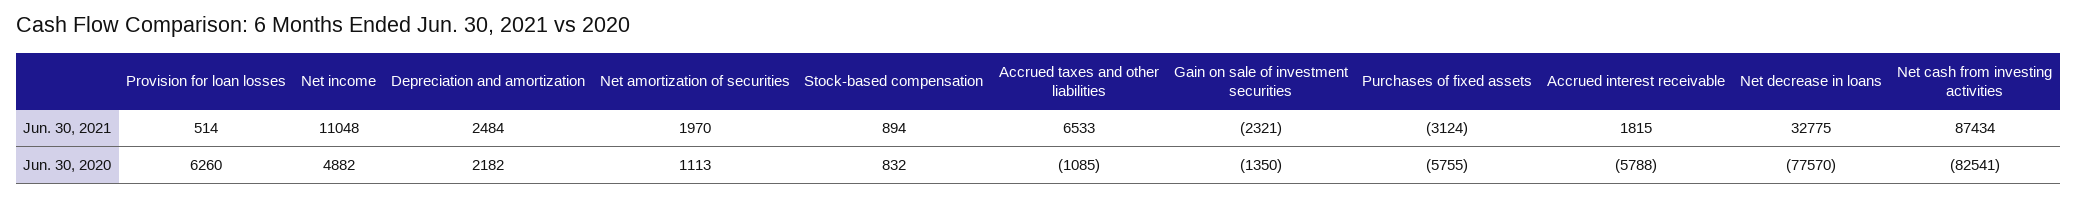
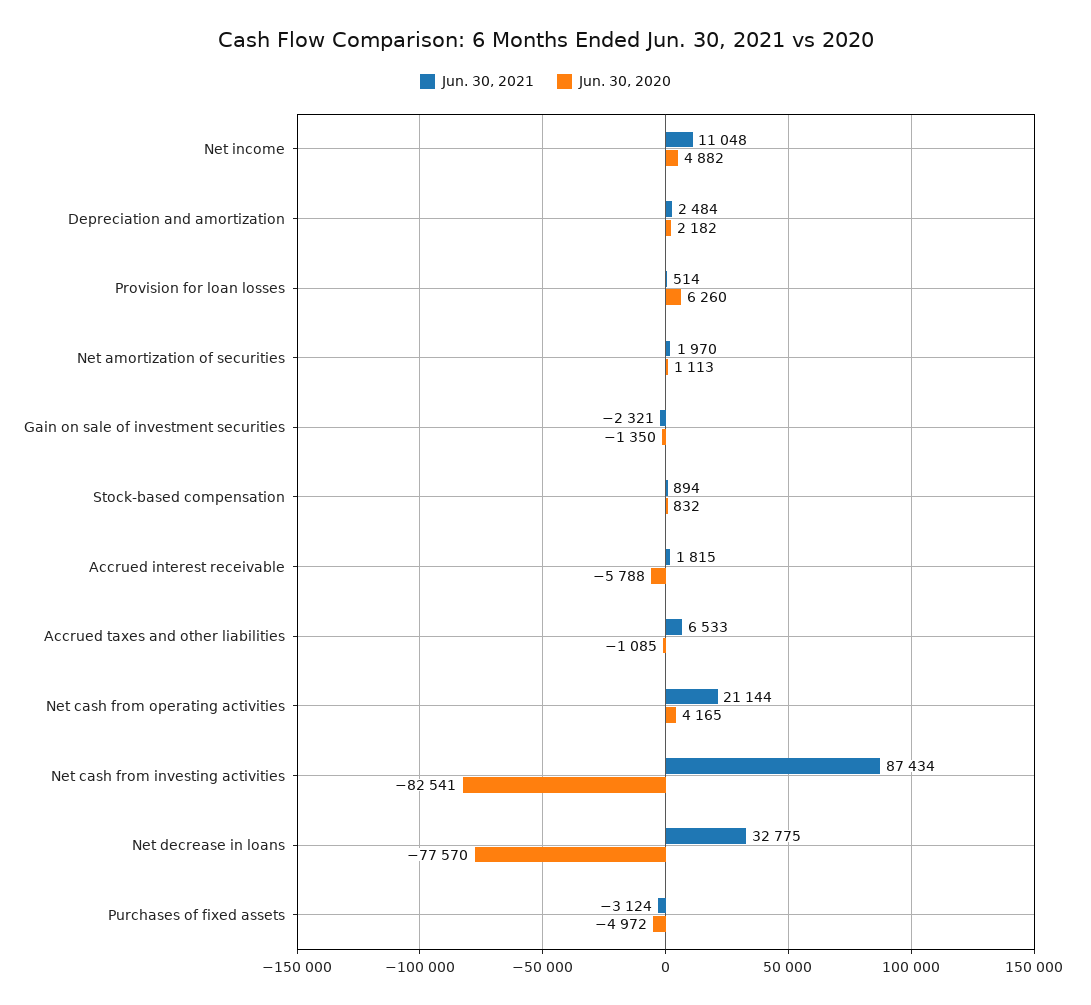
Jun. 30, 2020, Purchases of fixed assets: -5755 -> -4972
Jun. 30, 2021, Net cash from operating activities: none -> 21144
Jun. 30, 2020, Net cash from operating activities: none -> 4165

